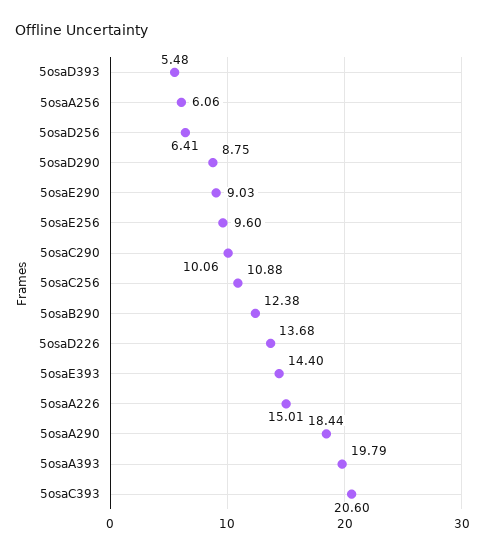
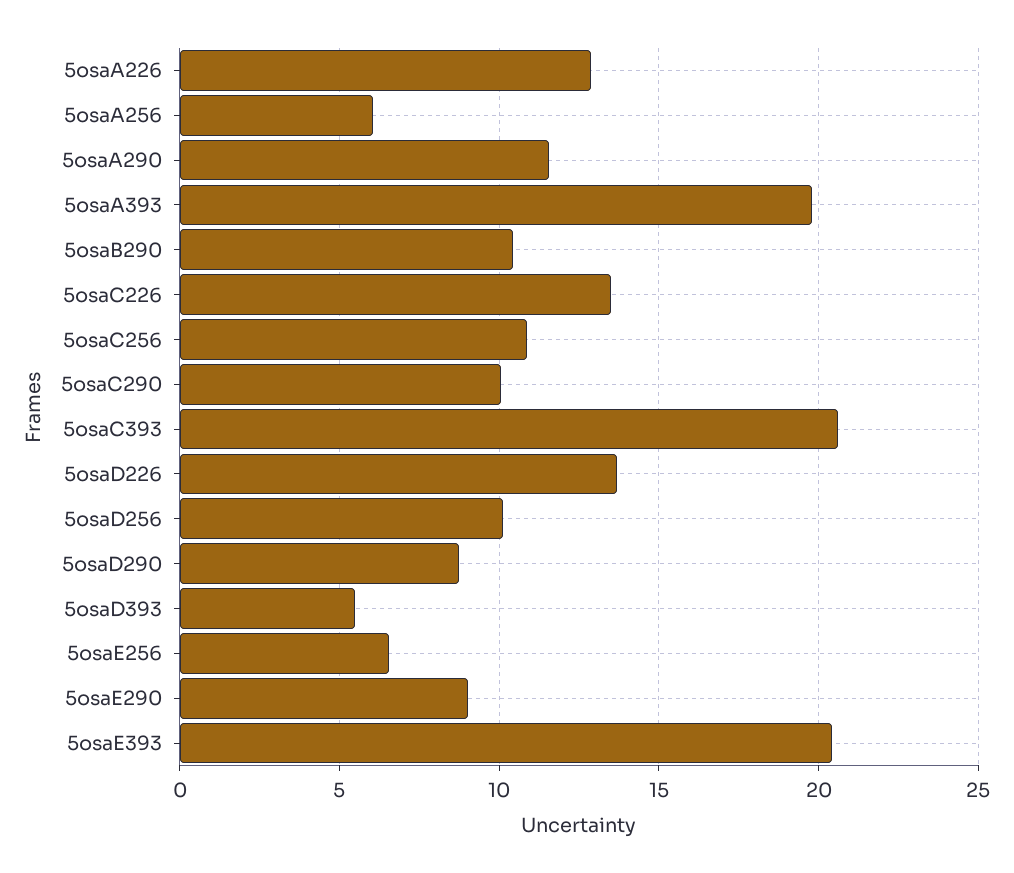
5osaD256: 6.41 -> 10
5osaE256: 9.6 -> 6.5
5osaB290: 12.38 -> 10.5
5osaE393: 14.4 -> 20.5
5osaA226: 15.01 -> 13
5osaA290: 18.44 -> 11.5
5osaC226: none -> 13.5

